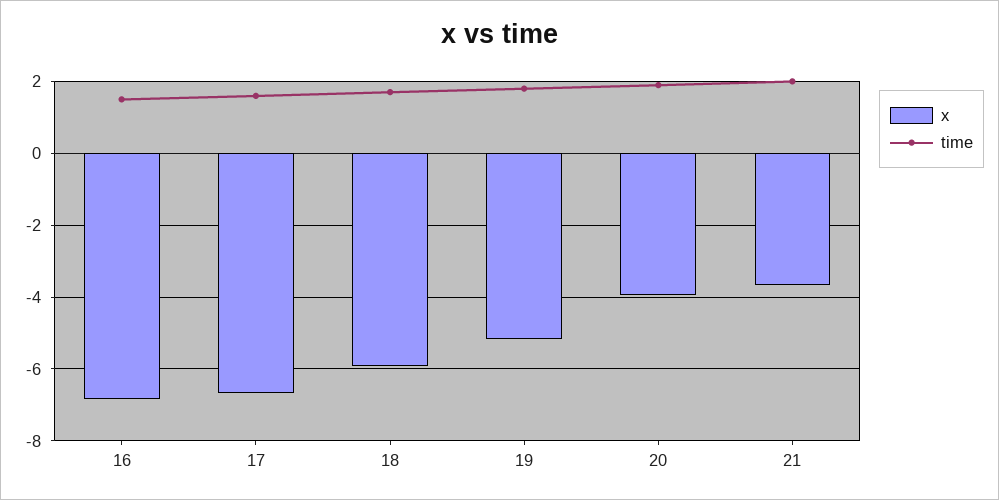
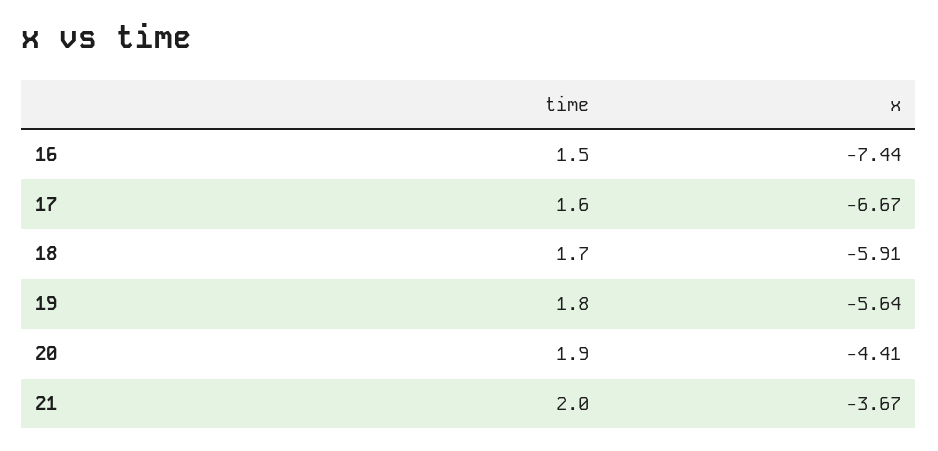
x, 16: -6.8 -> -7.44
x, 19: -5.2 -> -5.64
x, 20: -4 -> -4.41

